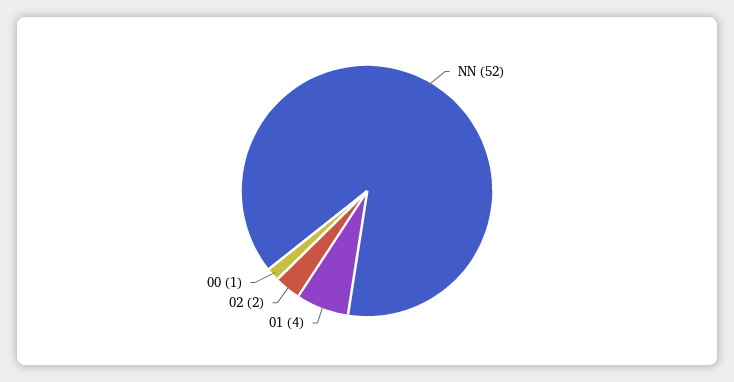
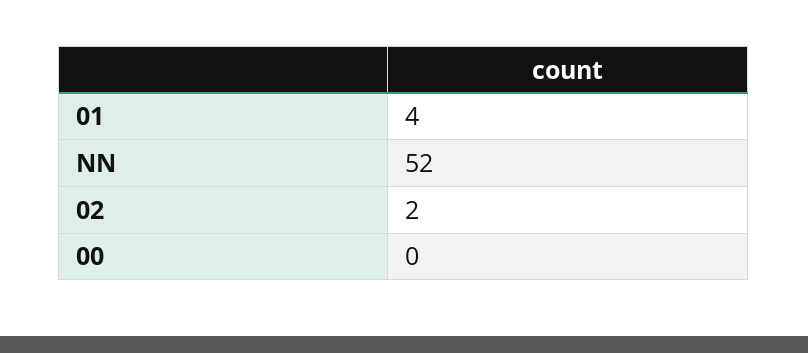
00: 1 -> 0

